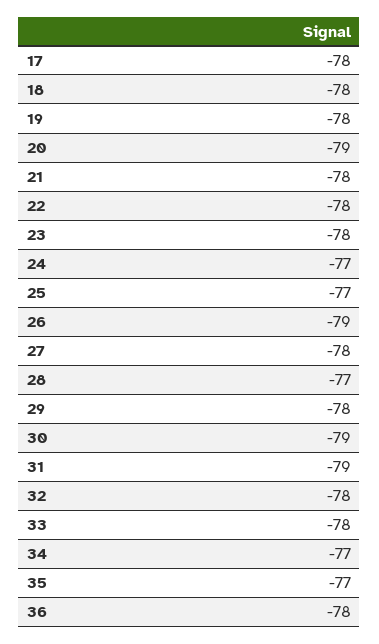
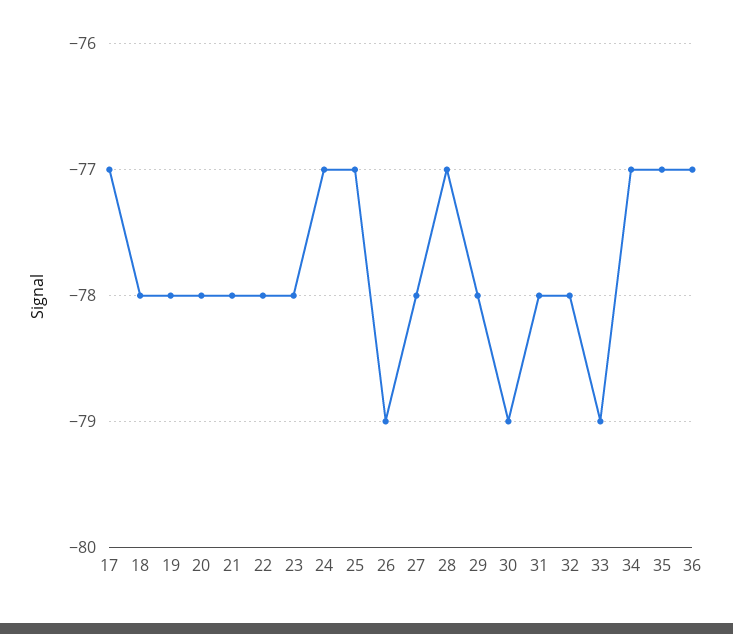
17: -78 -> -77
20: -79 -> -78
31: -79 -> -78
33: -78 -> -79
36: -78 -> -77

